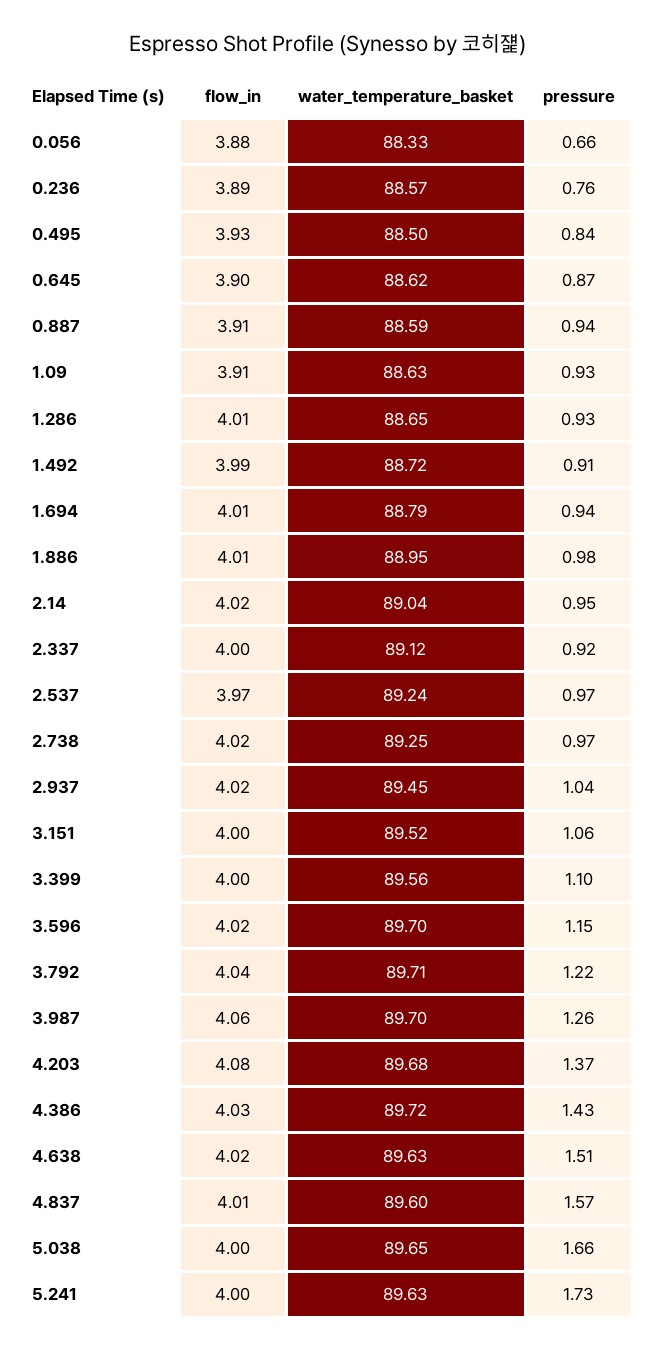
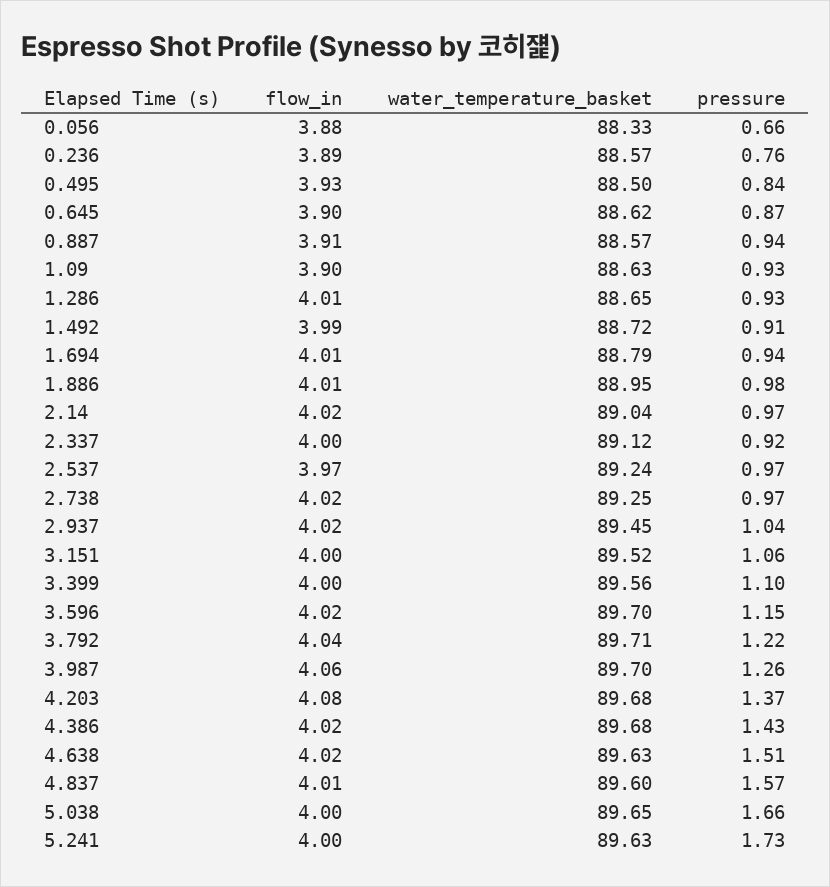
water_temperature_basket, 0.887: 88.59 -> 88.57
flow_in, 1.09: 3.91 -> 3.9
pressure, 2.14: 0.95 -> 0.97
flow_in, 4.386: 4.03 -> 4.02
water_temperature_basket, 4.386: 89.72 -> 89.68

